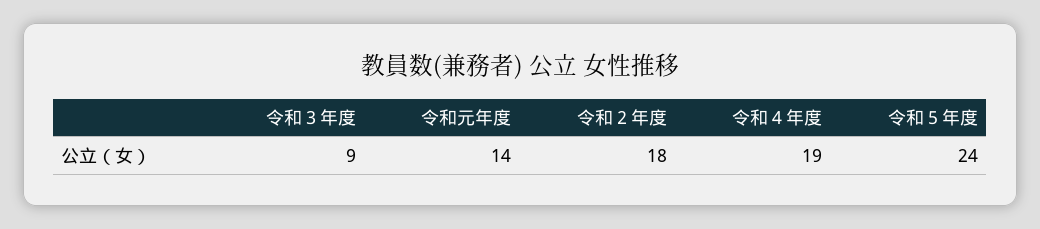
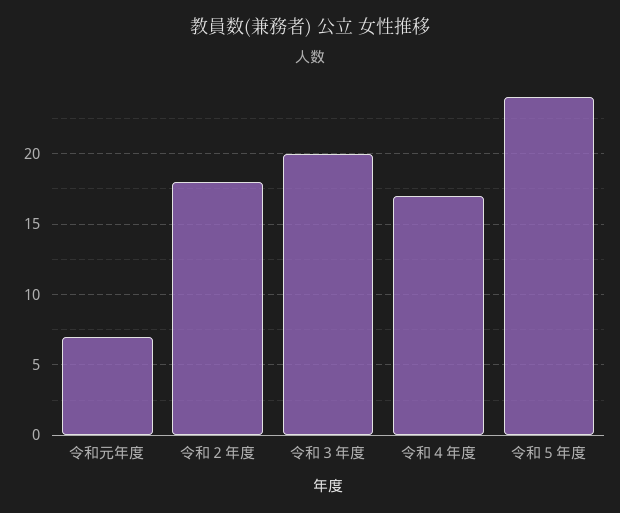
令和３年度: 9 -> 20
令和元年度: 14 -> 7
令和４年度: 19 -> 17

